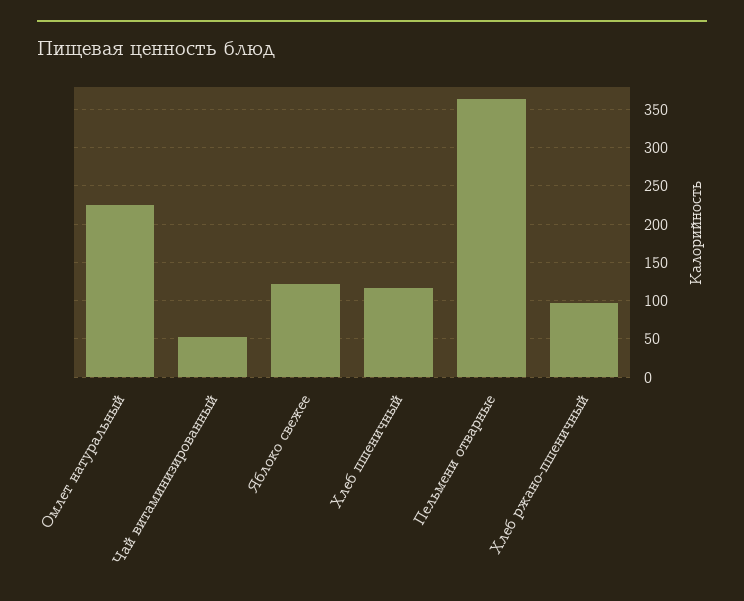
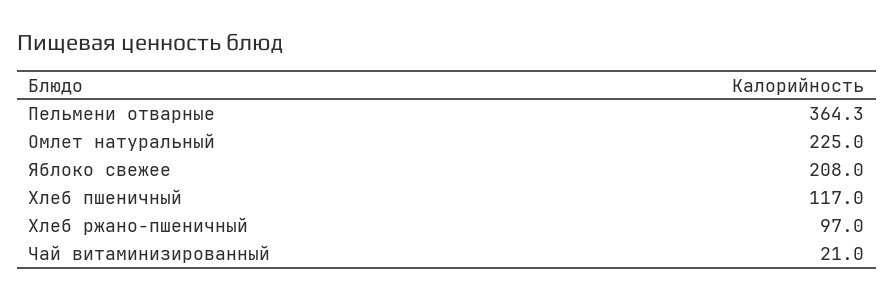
Чай витаминизированный: 50 -> 21
Яблоко свежее: 120 -> 208

